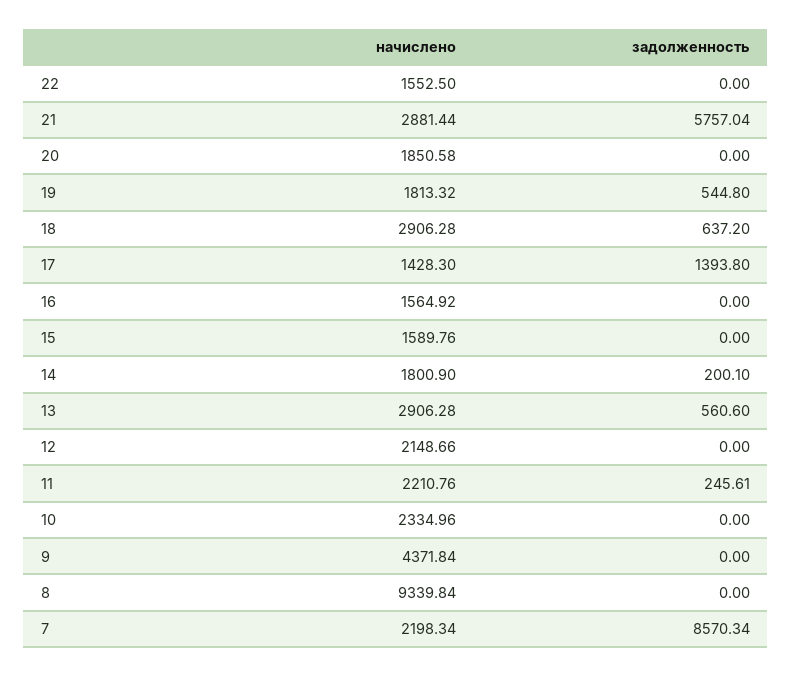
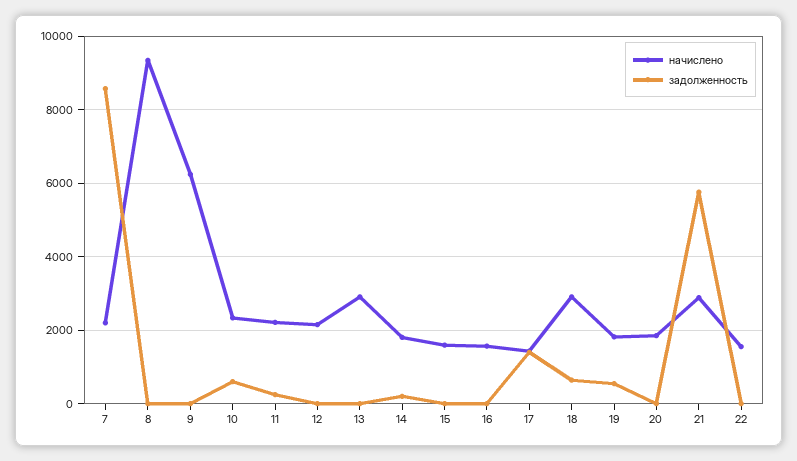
задолженность, 13: 560.6 -> 0
задолженность, 10: 0 -> 600
начислено, 9: 4371.84 -> 6200

